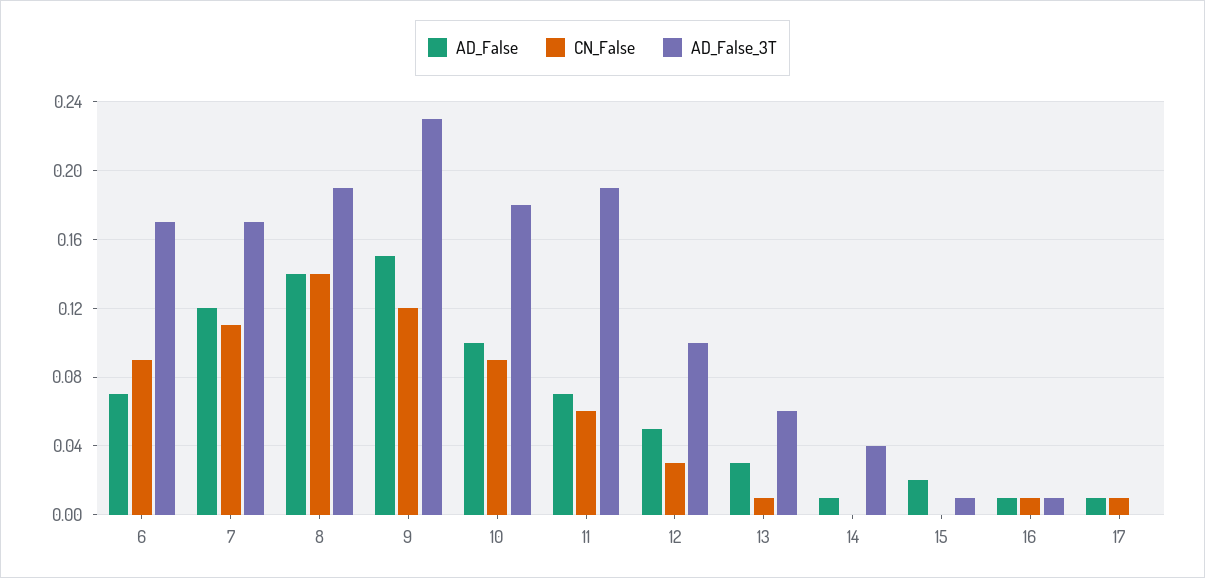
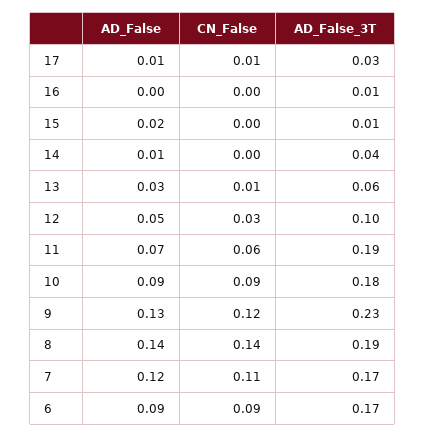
AD_False, 6: 0.07 -> 0.09
AD_False, 9: 0.15 -> 0.13
AD_False, 10: 0.1 -> 0.09
AD_False, 16: 0.01 -> 0
CN_False, 16: 0.01 -> 0
AD_False_3T, 17: 0 -> 0.03

